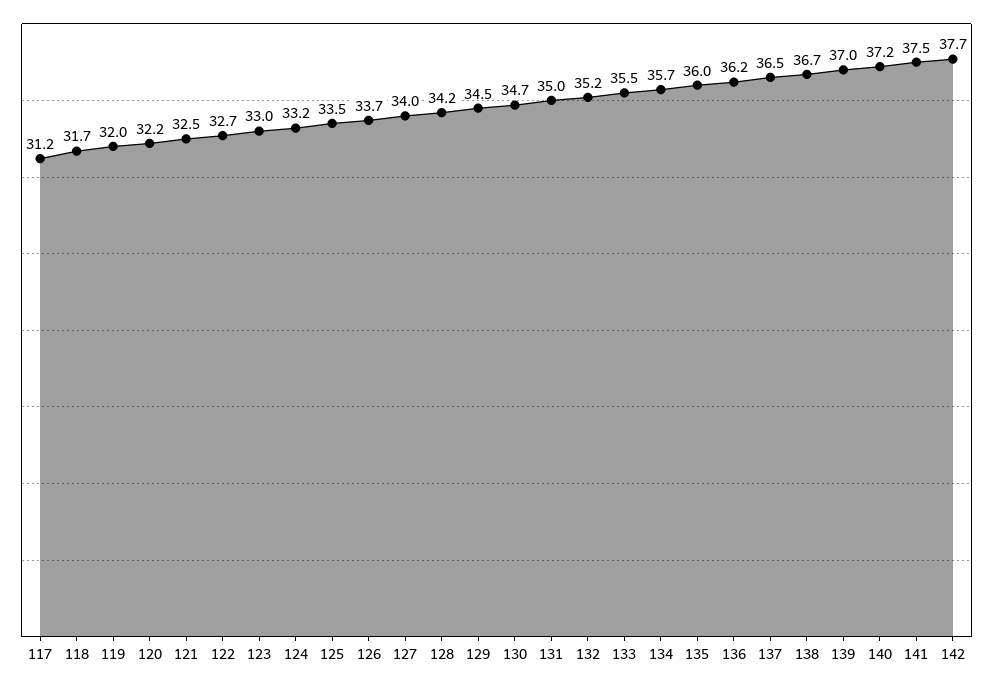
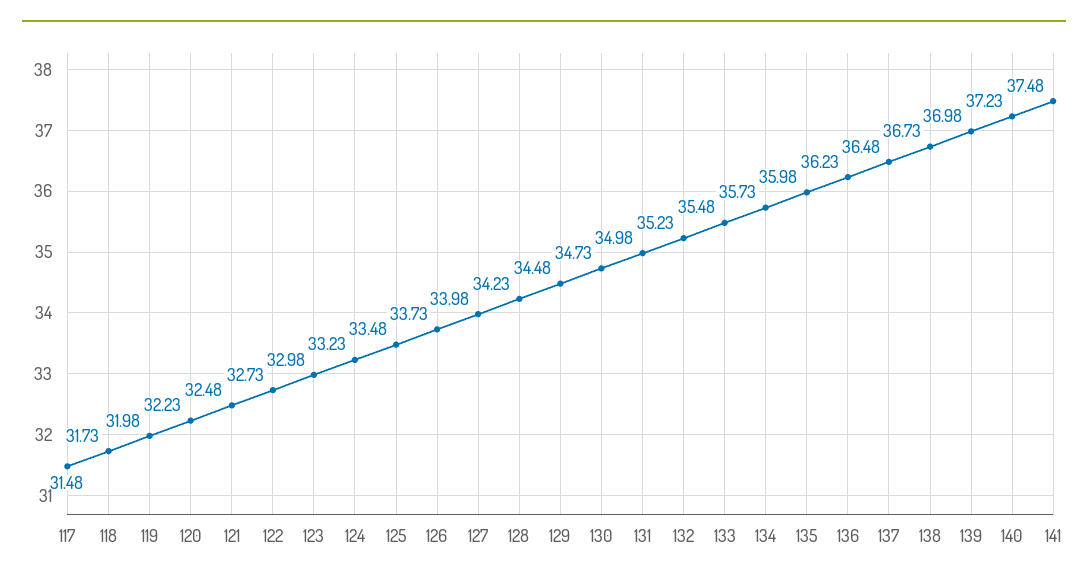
117: 31.2 -> 31.48
142: 37.7 -> none

